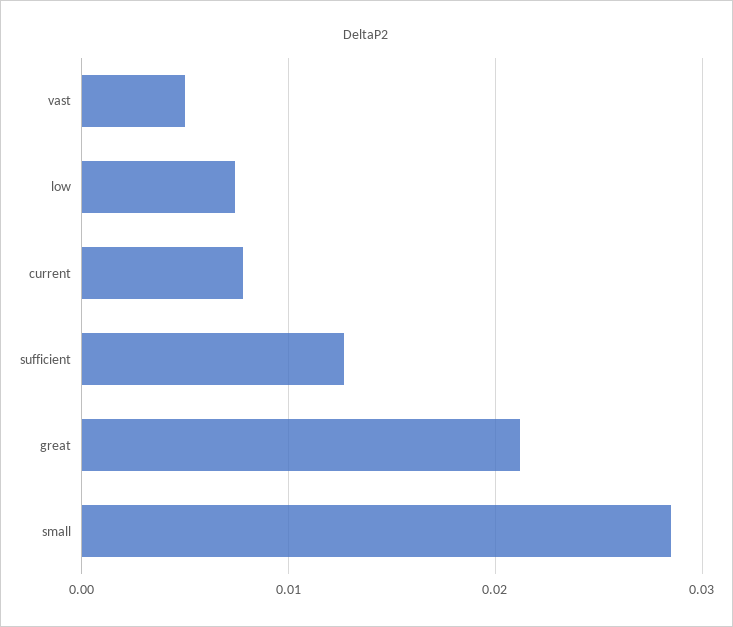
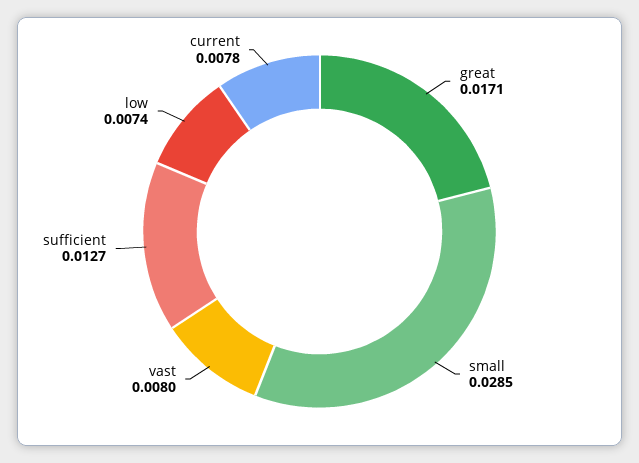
vast: 0.005 -> 0.008
great: 0.021 -> 0.0171

